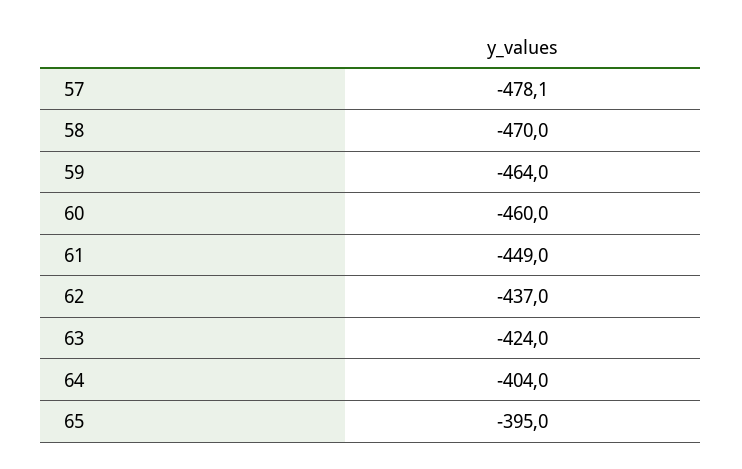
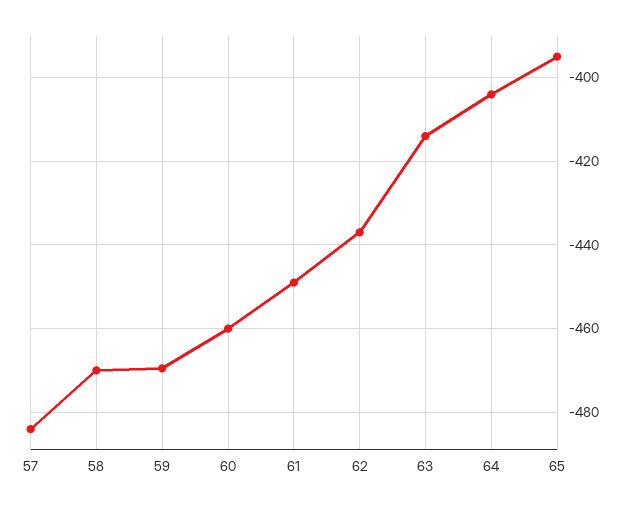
57: -478.1 -> -484
59: -464 -> -470
63: -424 -> -414

